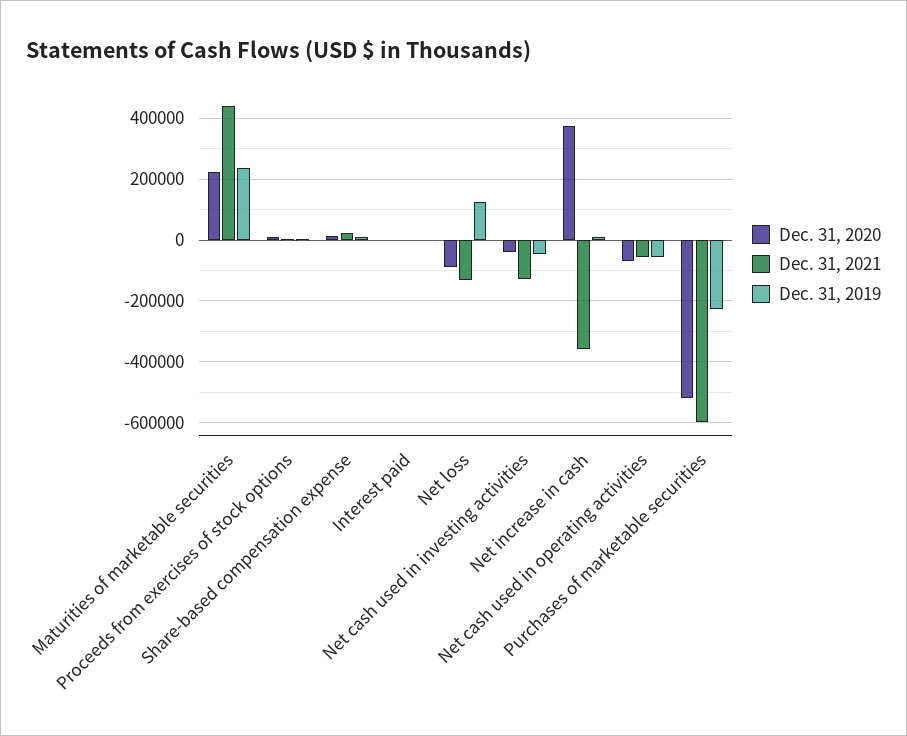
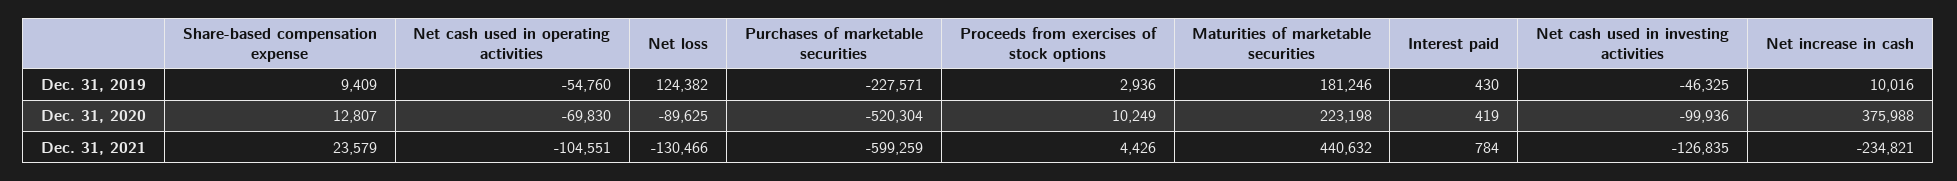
Dec. 31, 2019, Maturities of marketable securities: 240000 -> 181246
Dec. 31, 2020, Net cash used in investing activities: -40000 -> -99936
Dec. 31, 2021, Net increase in cash: -360000 -> -234821
Dec. 31, 2021, Net cash used in operating activities: -60000 -> -104551

